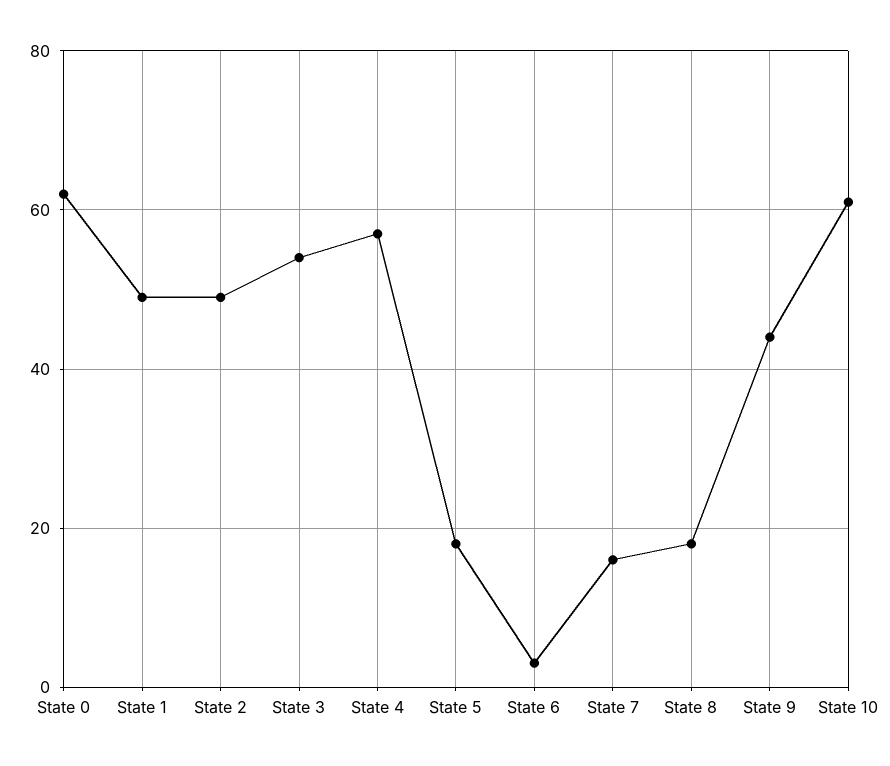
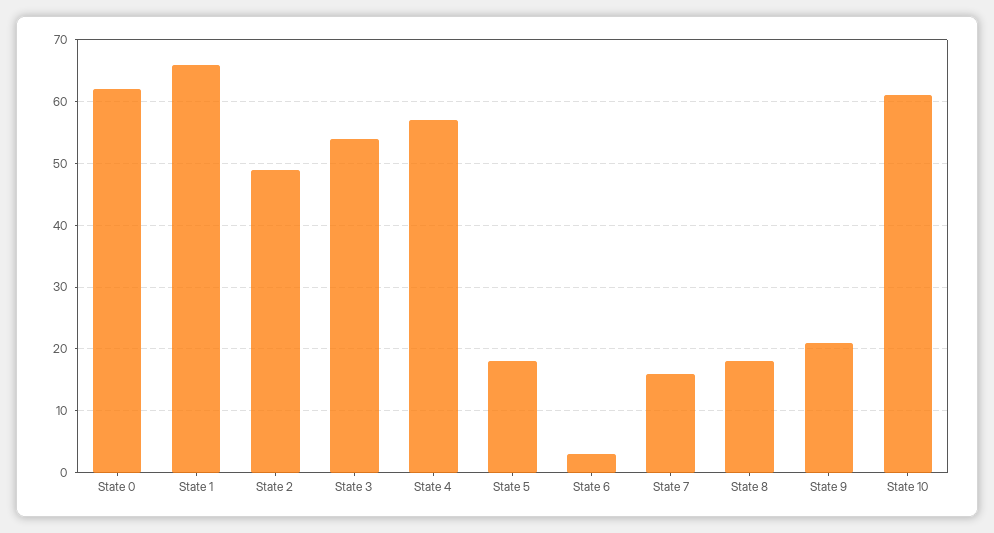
State 1: 50 -> 66
State 9: 45 -> 21

